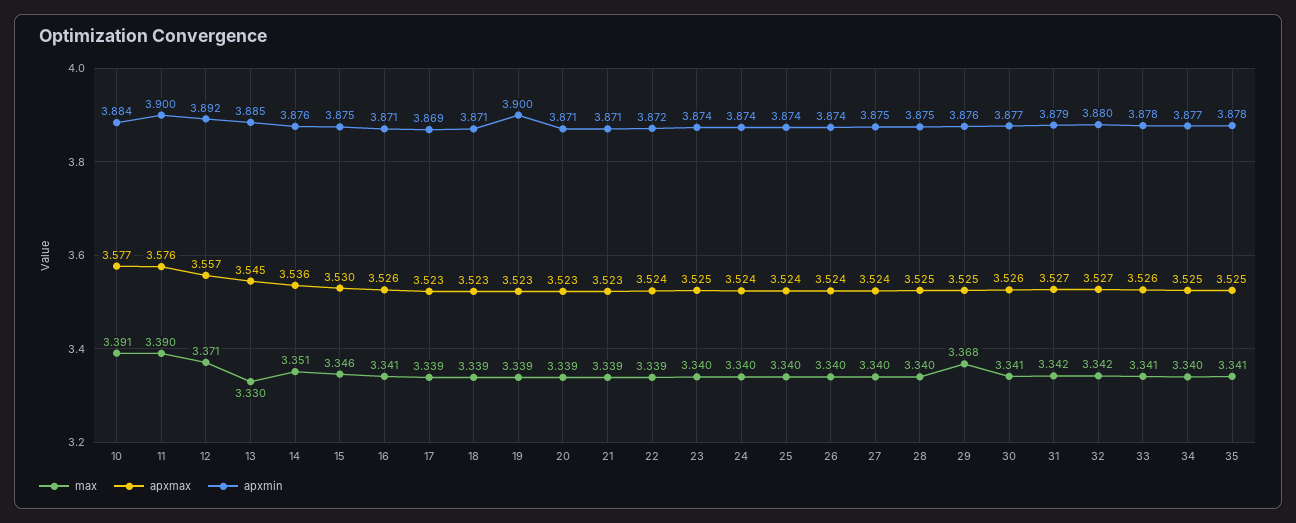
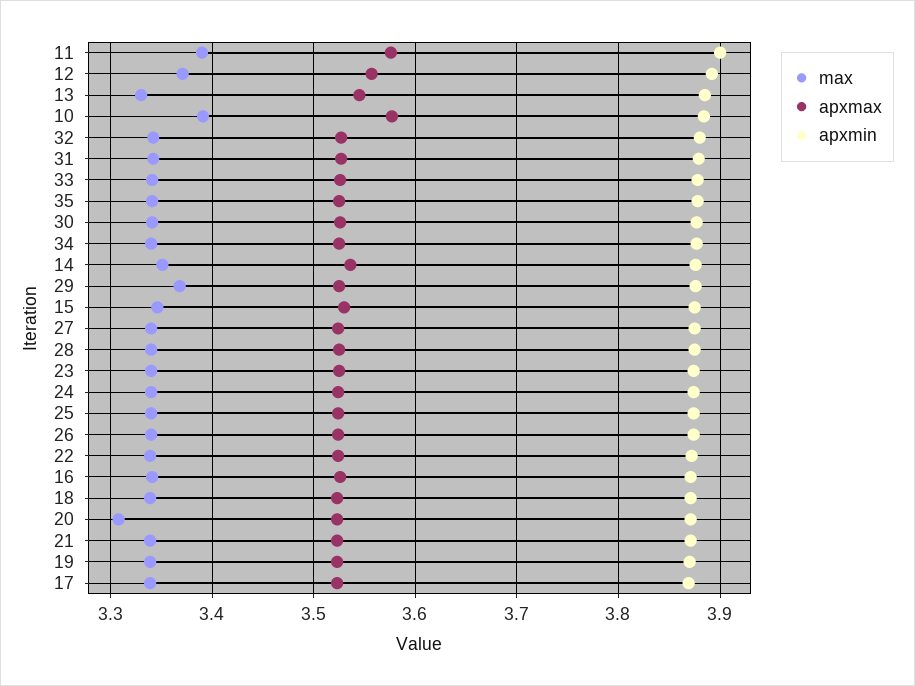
apxmin, 19: 3.9 -> 3.87
max, 20: 3.339 -> 3.31

